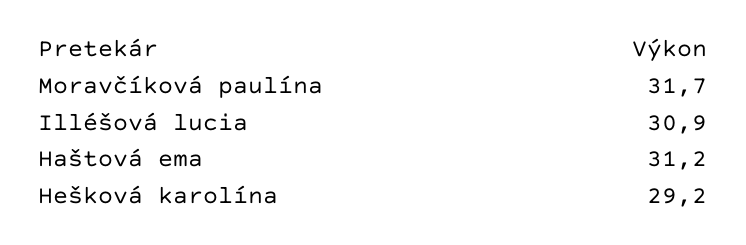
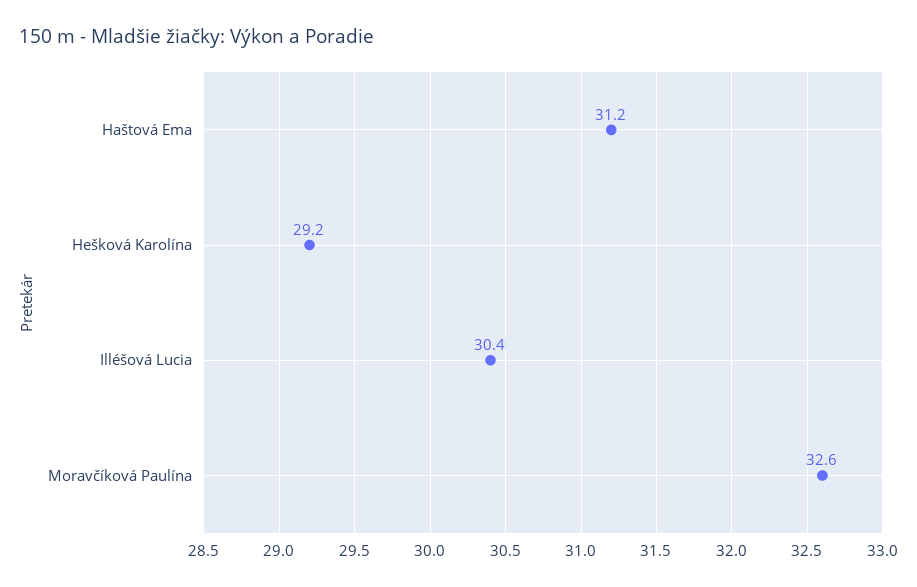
Moravčíková paulína: 31.7 -> 32.6
Illéšová lucia: 30.9 -> 30.4

